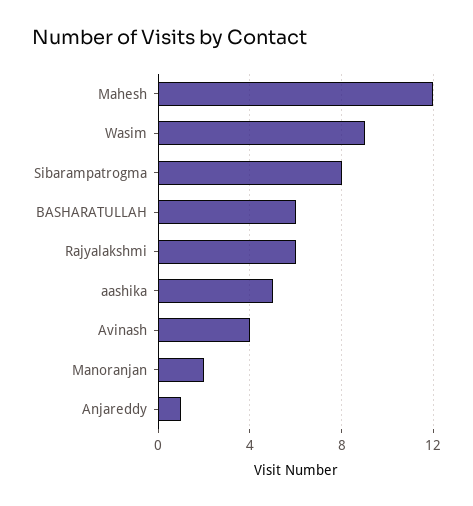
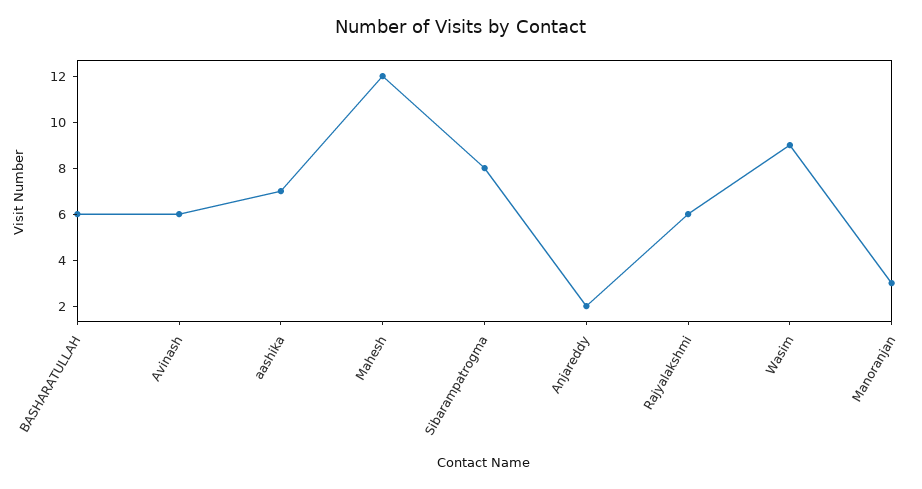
aashika: 5 -> 7
Avinash: 4 -> 6
Manoranjan: 2 -> 3
Anjareddy: 1 -> 2

